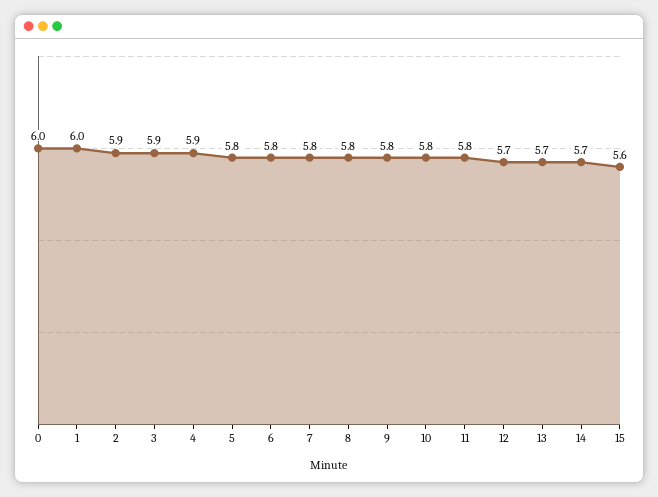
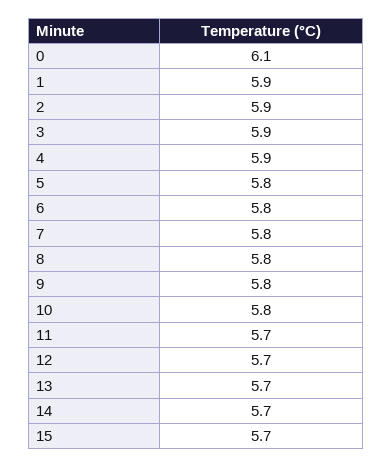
0: 6 -> 6.1
1: 6 -> 5.9
11: 5.8 -> 5.7
15: 5.6 -> 5.7

